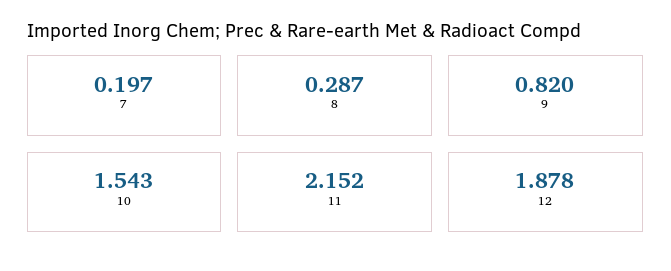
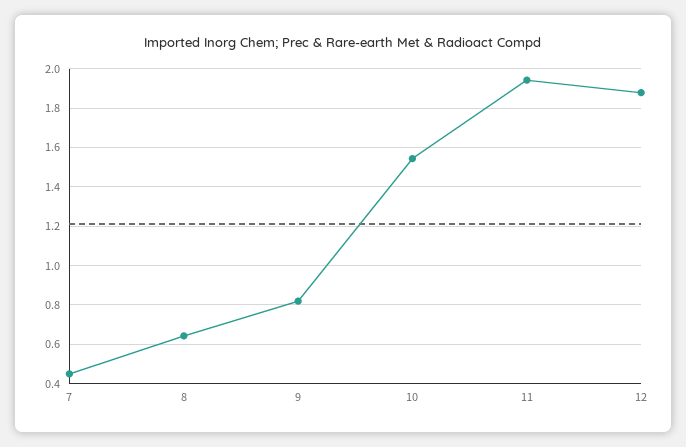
7: 0.197 -> 0.45
8: 0.287 -> 0.65
11: 2.152 -> 1.95

